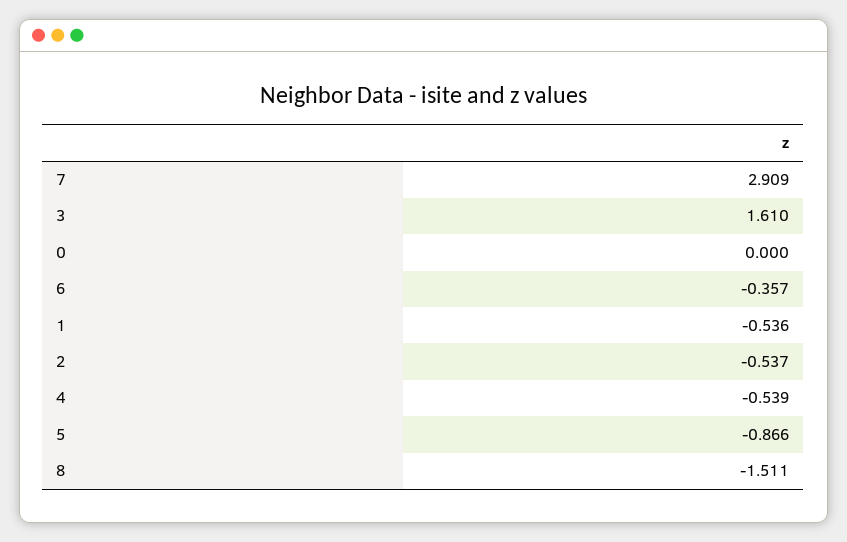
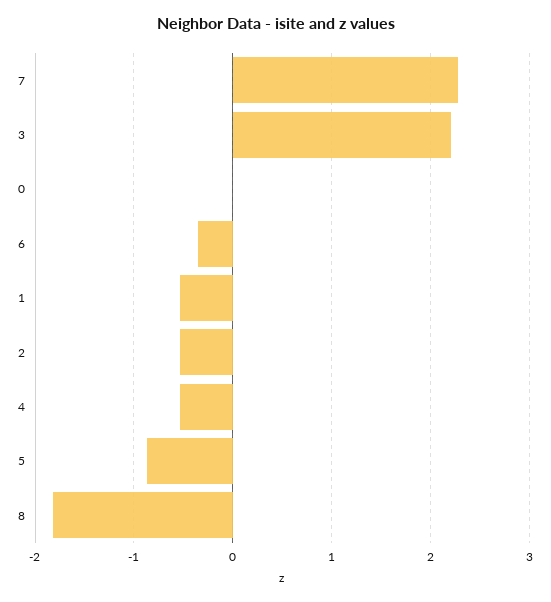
7: 2.909 -> 2.3
3: 1.61 -> 2.2
8: -1.511 -> -1.8

